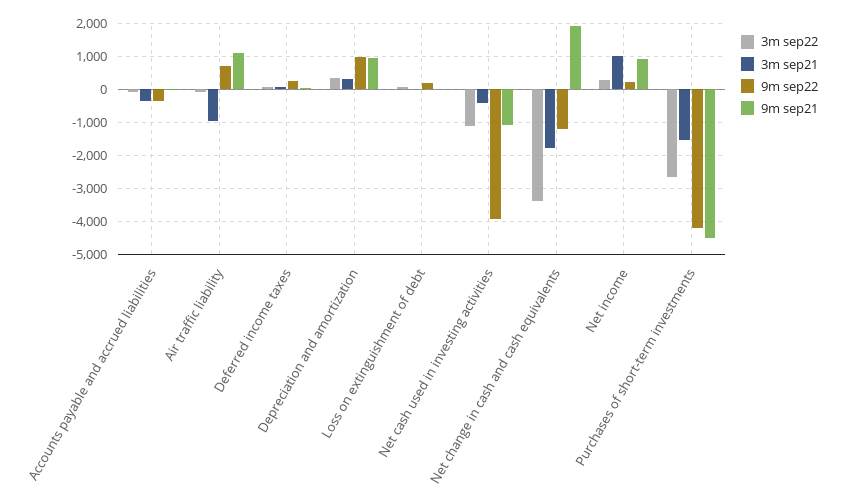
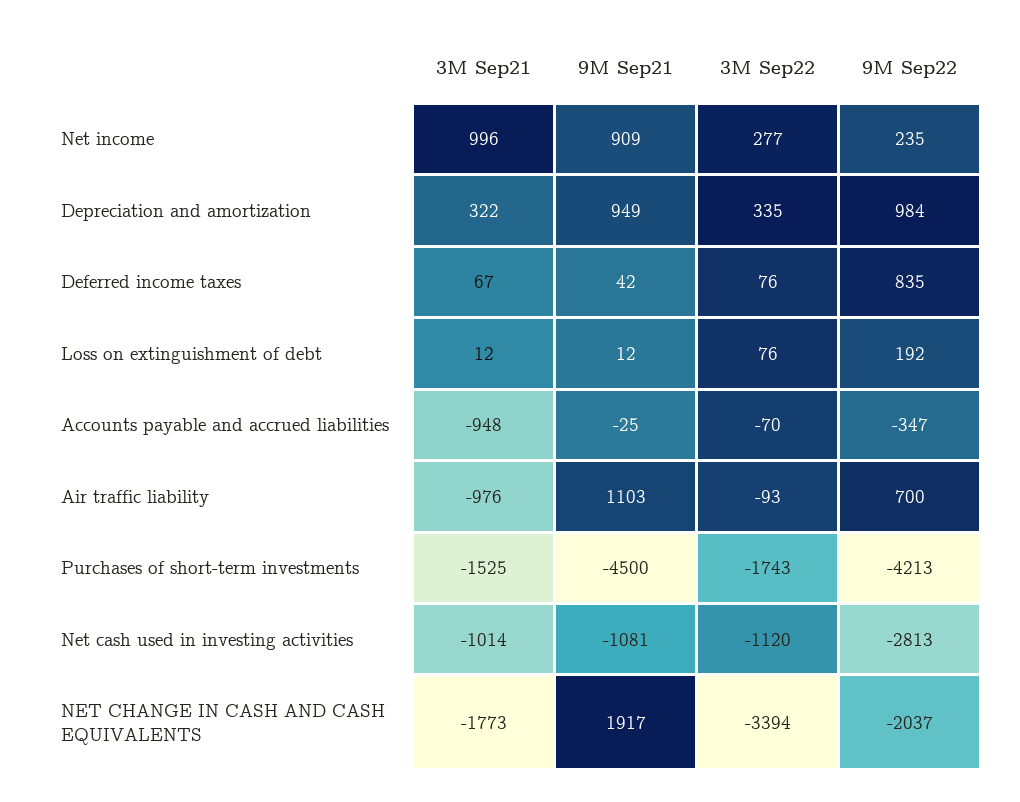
3m sep21, Accounts payable and accrued liabilities: -400 -> -948
9m sep22, Deferred income taxes: 200 -> 835
3m sep21, Net cash used in investing activities: -400 -> -1014
9m sep22, Net cash used in investing activities: -4000 -> -2813
9m sep22, Net change in cash and cash equivalents: -1200 -> -2037
3m sep22, Purchases of short-term investments: -2600 -> -1743

